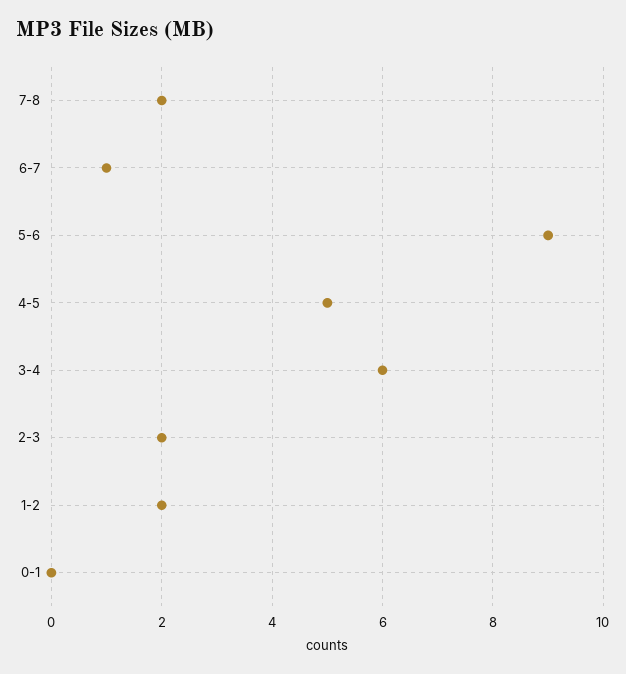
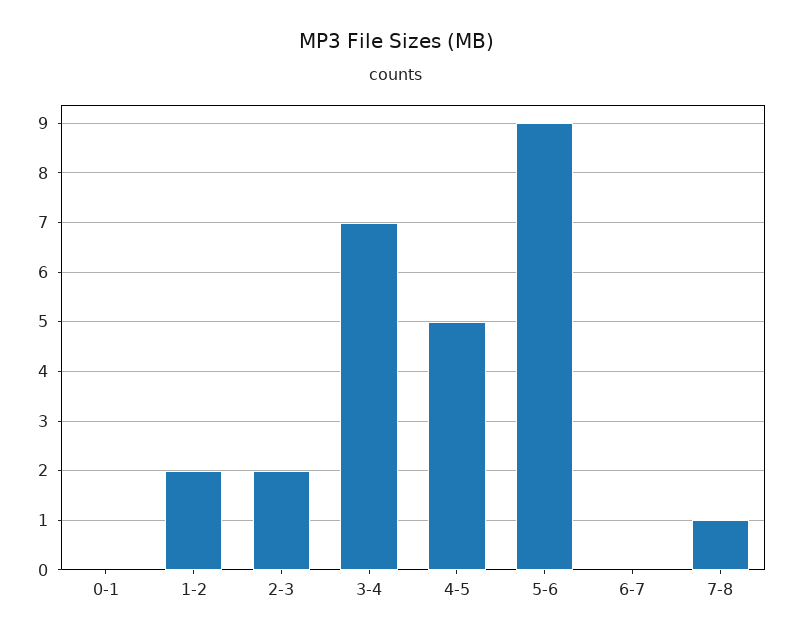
7-8: 2 -> 1
6-7: 1 -> 0
3-4: 6 -> 7

